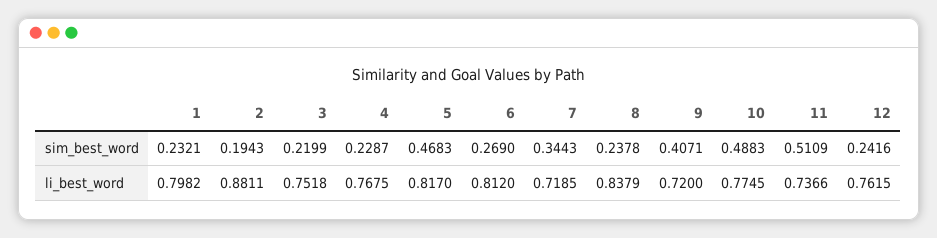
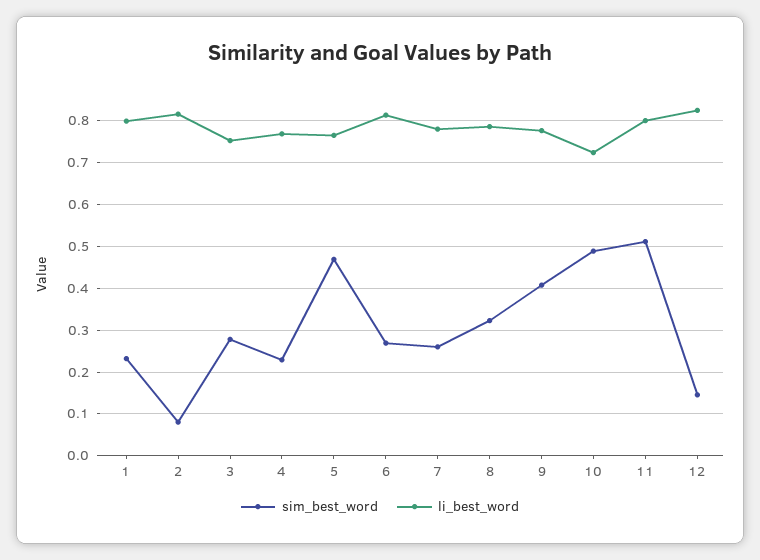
sim_best_word, 2: 0.1943 -> 0.08
sim_best_word, 3: 0.2199 -> 0.28
sim_best_word, 7: 0.3443 -> 0.26
sim_best_word, 8: 0.2378 -> 0.32
sim_best_word, 12: 0.2416 -> 0.14
li_best_word, 2: 0.8811 -> 0.82
li_best_word, 5: 0.817 -> 0.76
li_best_word, 7: 0.7185 -> 0.78
li_best_word, 8: 0.8379 -> 0.78
li_best_word, 9: 0.72 -> 0.78
li_best_word, 10: 0.7745 -> 0.72
li_best_word, 11: 0.7366 -> 0.8
li_best_word, 12: 0.7615 -> 0.82

